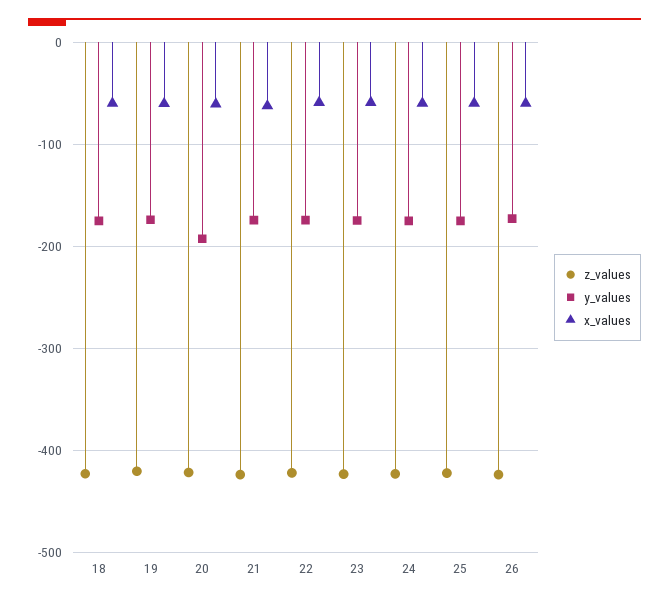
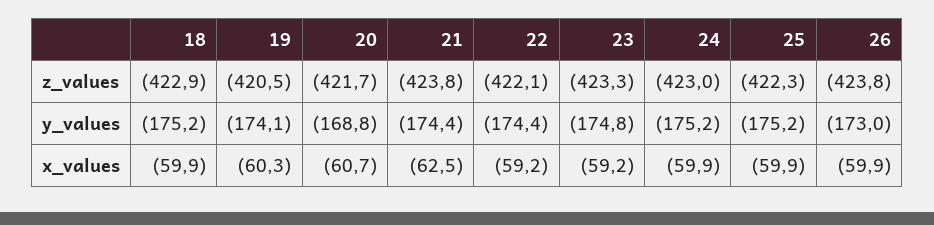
y_values, 20: -190 -> -168.8

